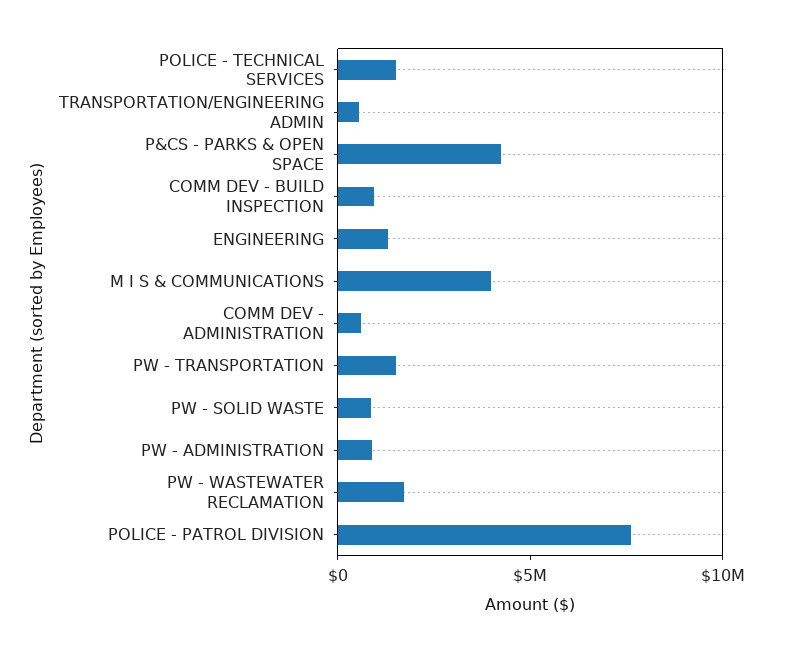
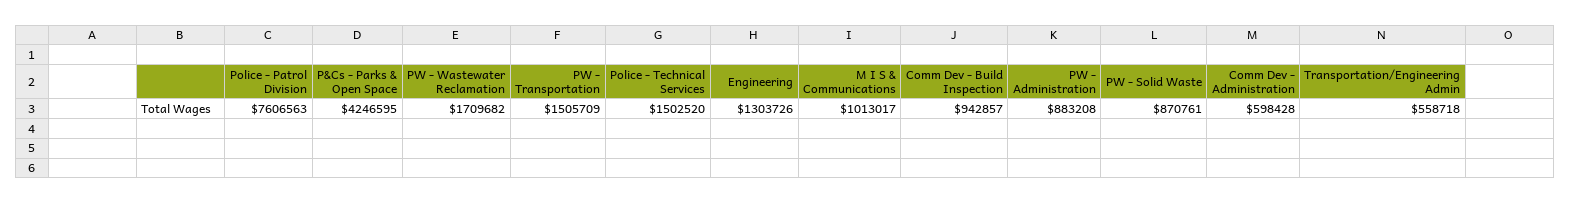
M I S & COMMUNICATIONS: 4000000 -> 1013017

